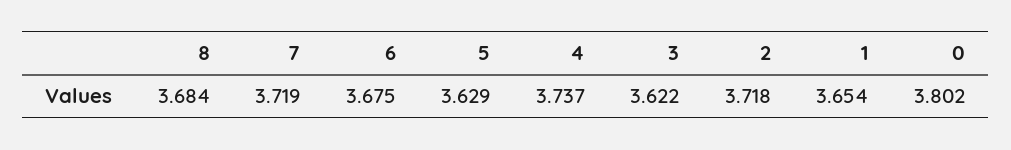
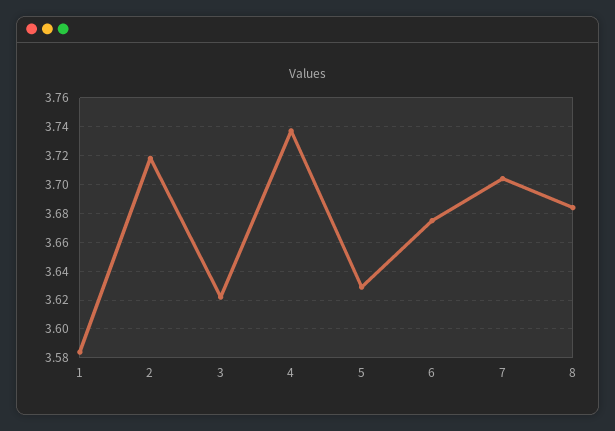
7: 3.719 -> 3.705
1: 3.654 -> 3.585
0: 3.802 -> none

